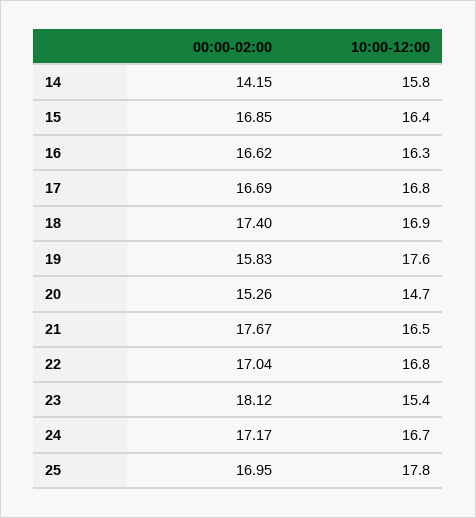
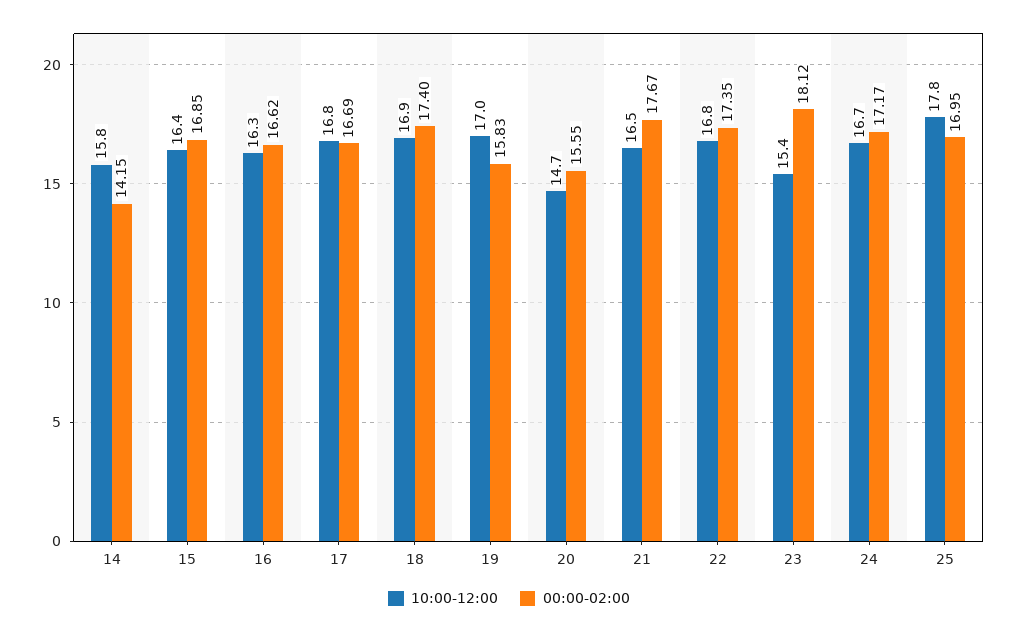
10:00-12:00, 19: 17.6 -> 17
00:00-02:00, 20: 15.26 -> 15.55
00:00-02:00, 22: 17.04 -> 17.35

